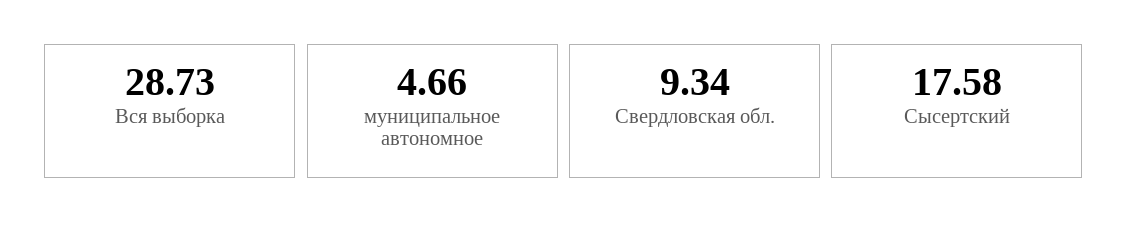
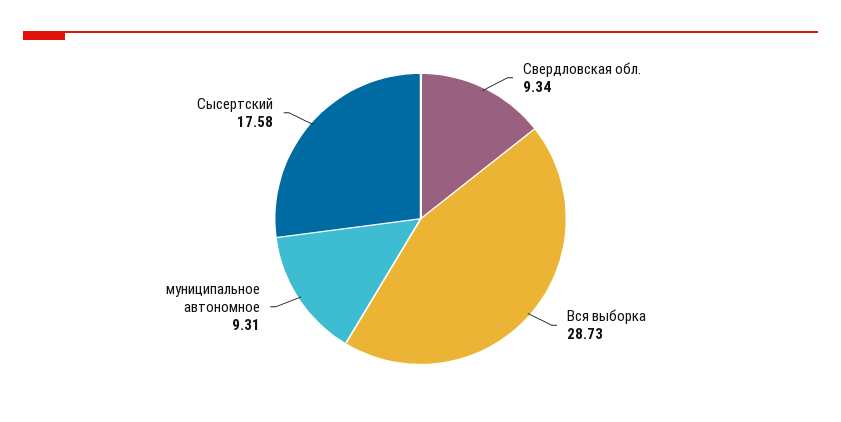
муниципальное автономное: 4.66 -> 9.31

